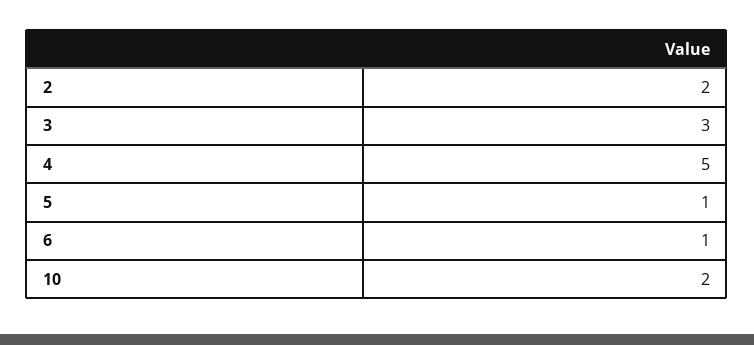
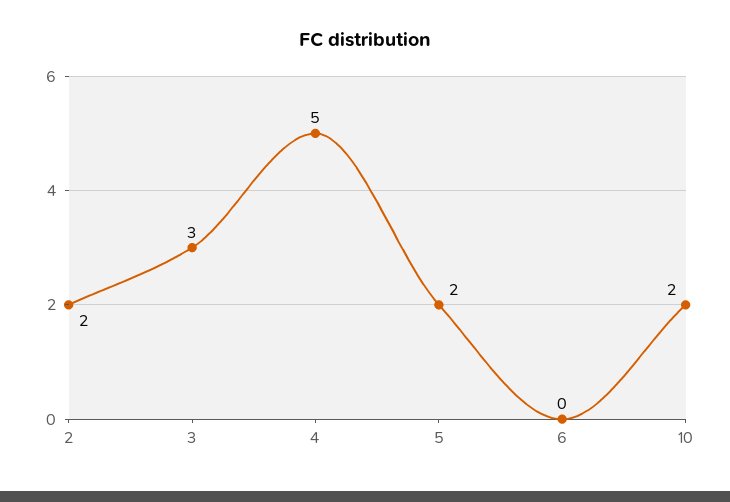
5: 1 -> 2
6: 1 -> 0

